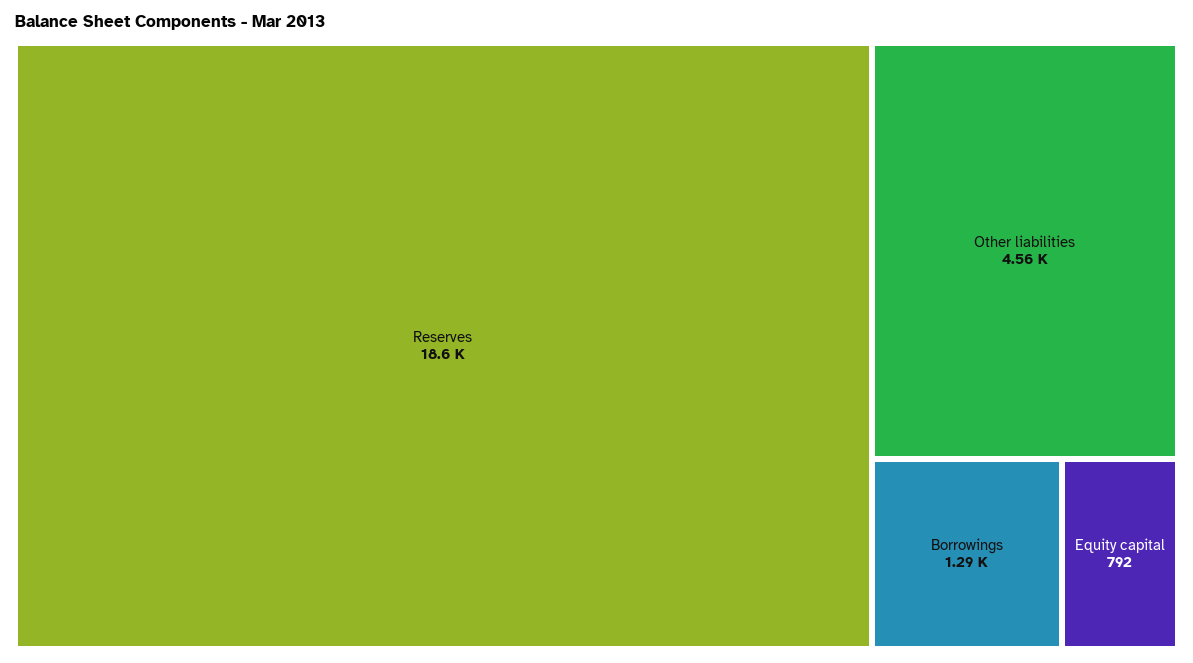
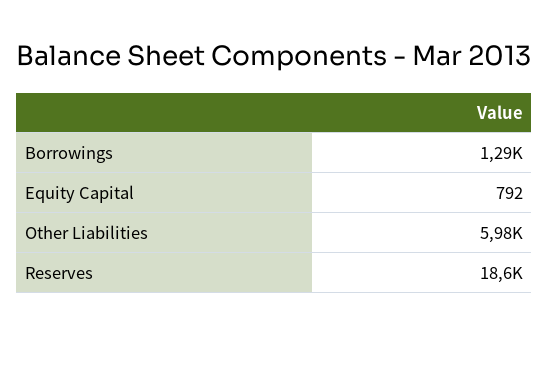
Other liabilities: 4560 -> 5980

